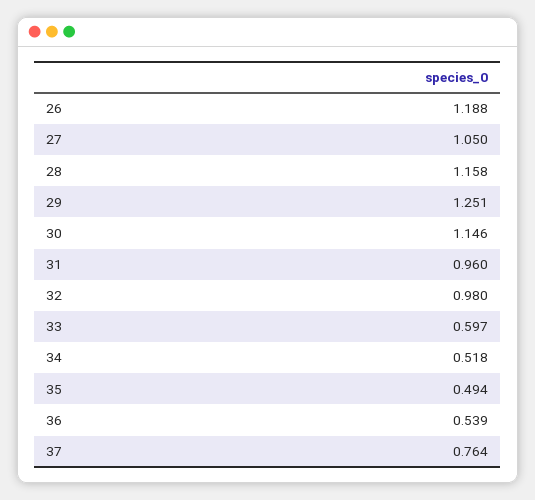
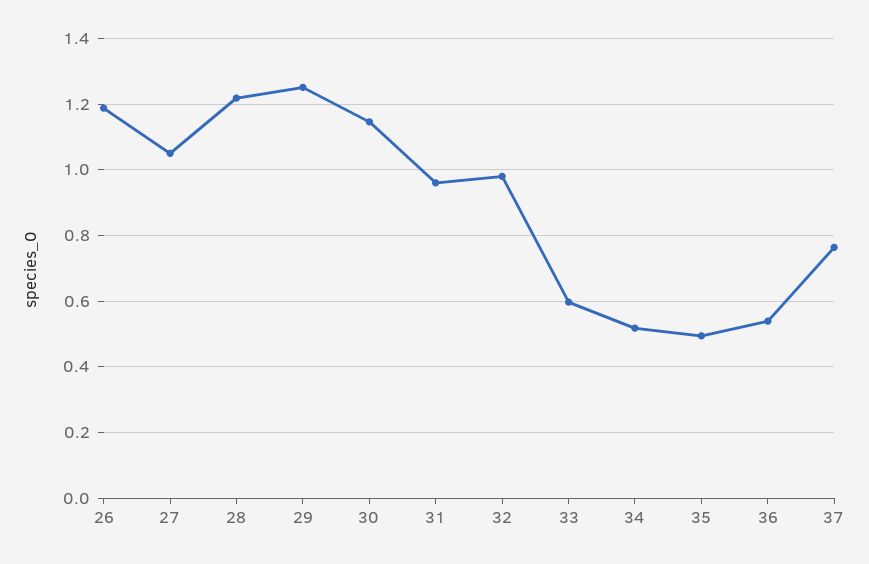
28: 1.158 -> 1.22

